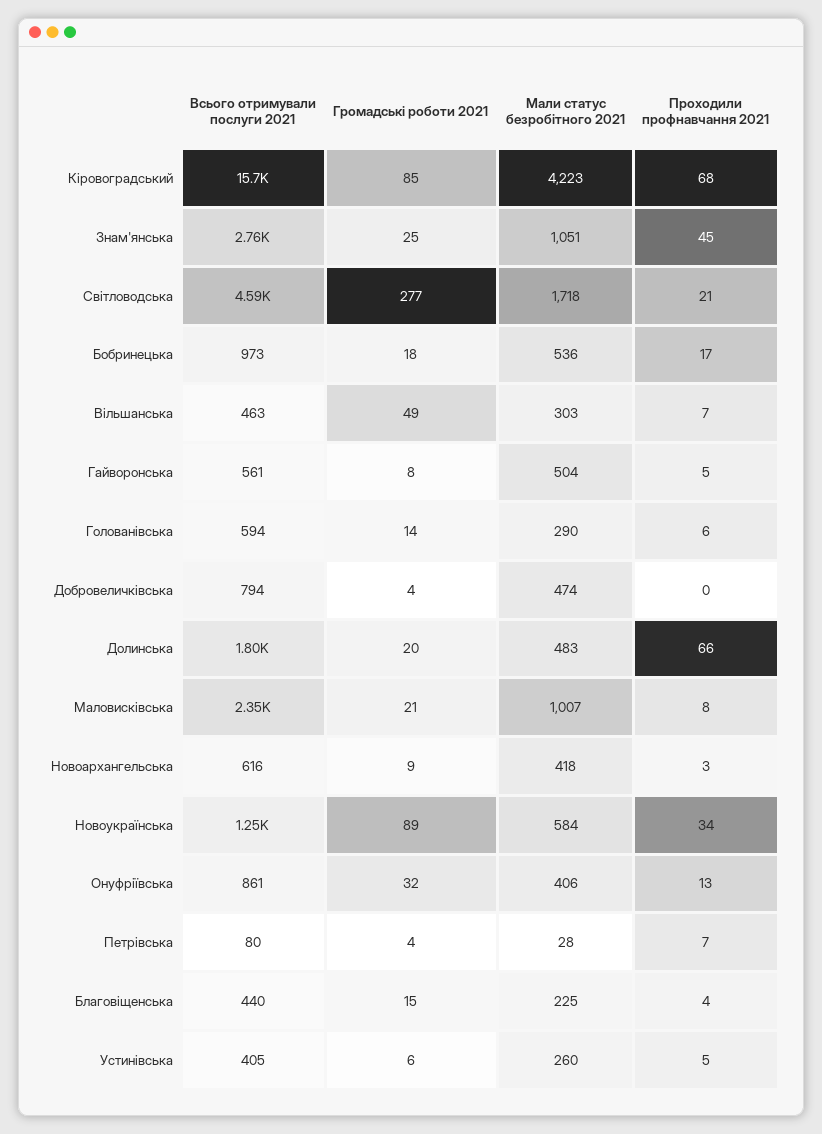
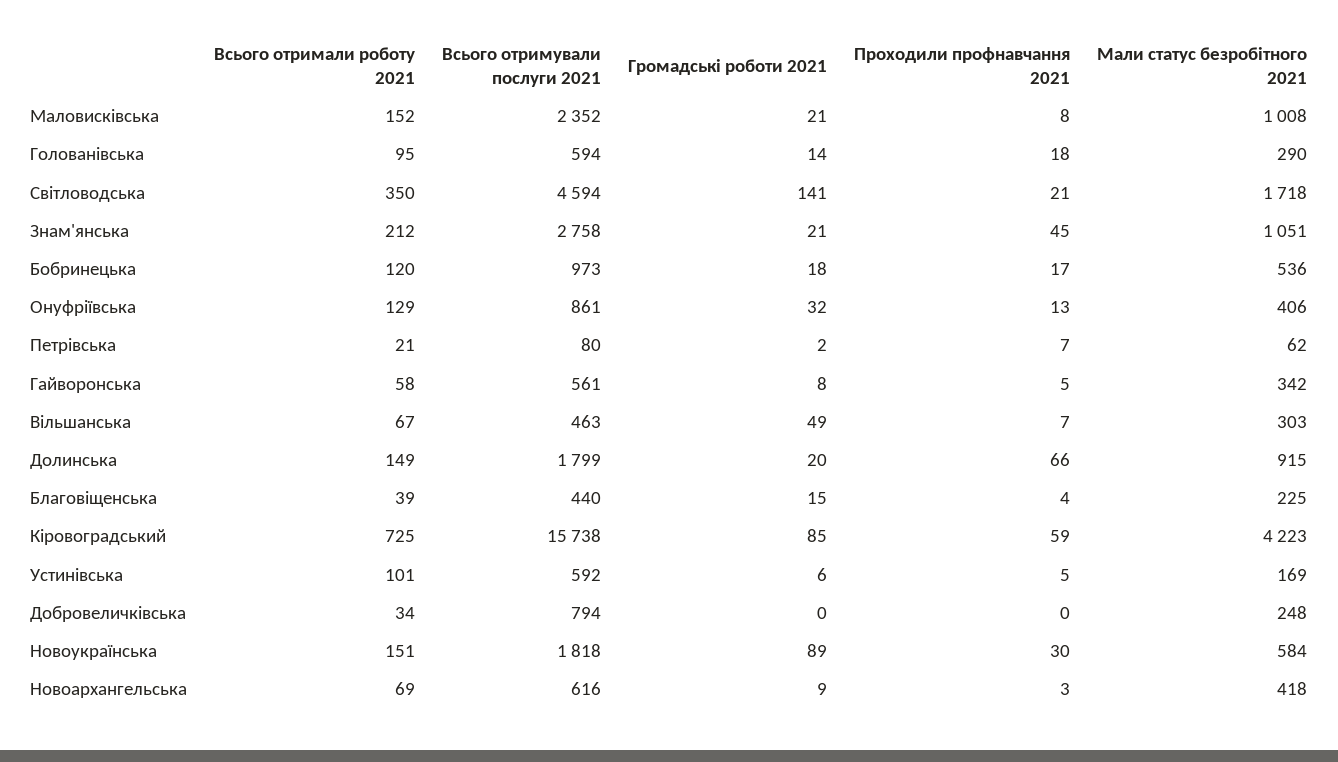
Проходили профнавчання 2021, Кіровоградський: 68 -> 59
Громадські роботи 2021, Знам'янська: 25 -> 21
Громадські роботи 2021, Світловодська: 277 -> 141
Мали статус безробітного 2021, Гайворонська: 504 -> 342
Проходили профнавчання 2021, Голованівська: 6 -> 18
Громадські роботи 2021, Добровеличківська: 4 -> 0
Мали статус безробітного 2021, Добровеличківська: 474 -> 248
Мали статус безробітного 2021, Долинська: 483 -> 915
Мали статус безробітного 2021, Маловисківська: 1007 -> 1008
Всього отримували послуги 2021, Новоукраїнська: 1250 -> 1818
Проходили профнавчання 2021, Новоукраїнська: 34 -> 30
Громадські роботи 2021, Петрівська: 4 -> 2
Мали статус безробітного 2021, Петрівська: 28 -> 62
Всього отримували послуги 2021, Устинівська: 405 -> 592
Мали статус безробітного 2021, Устинівська: 260 -> 169
Всього отримали роботу 2021, Маловисківська: none -> 152
Всього отримали роботу 2021, Голованівська: none -> 95
Всього отримали роботу 2021, Світловодська: none -> 350
Всього отримали роботу 2021, Знам'янська: none -> 212
Всього отримали роботу 2021, Бобринецька: none -> 120
Всього отримали роботу 2021, Онуфріївська: none -> 129
Всього отримали роботу 2021, Петрівська: none -> 21
Всього отримали роботу 2021, Гайворонська: none -> 58
Всього отримали роботу 2021, Вільшанська: none -> 67
Всього отримали роботу 2021, Долинська: none -> 149
Всього отримали роботу 2021, Благовіщенська: none -> 39
Всього отримали роботу 2021, Кіровоградський: none -> 725
Всього отримали роботу 2021, Устинівська: none -> 101
Всього отримали роботу 2021, Добровеличківська: none -> 34
Всього отримали роботу 2021, Новоукраїнська: none -> 151
Всього отримали роботу 2021, Новоархангельська: none -> 69

